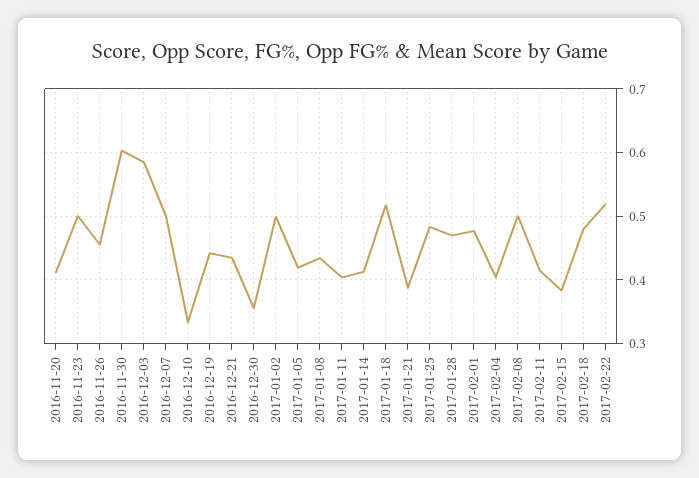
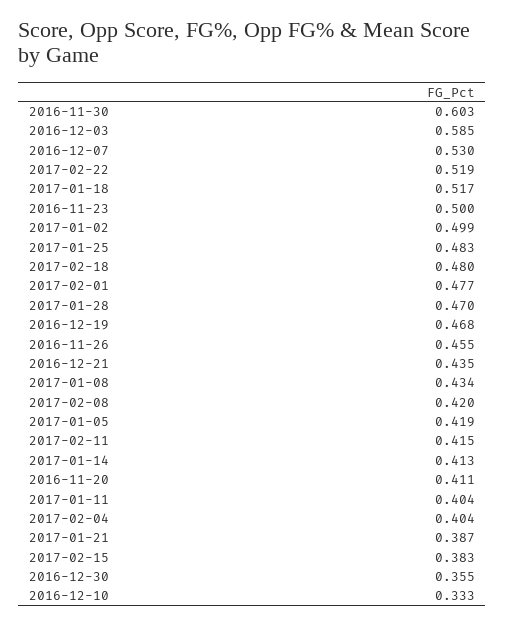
2016-12-07: 0.5 -> 0.53
2016-12-19: 0.44 -> 0.468
2017-02-08: 0.5 -> 0.42

